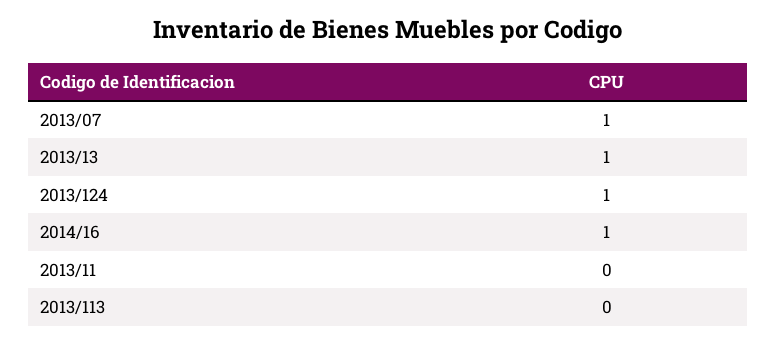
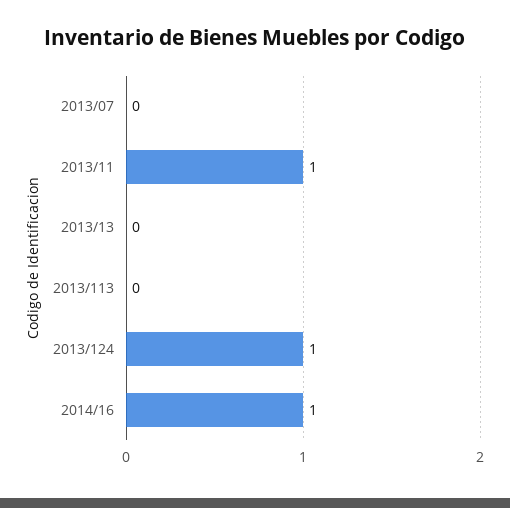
2013/07: 1 -> 0
2013/13: 1 -> 0
2013/11: 0 -> 1

